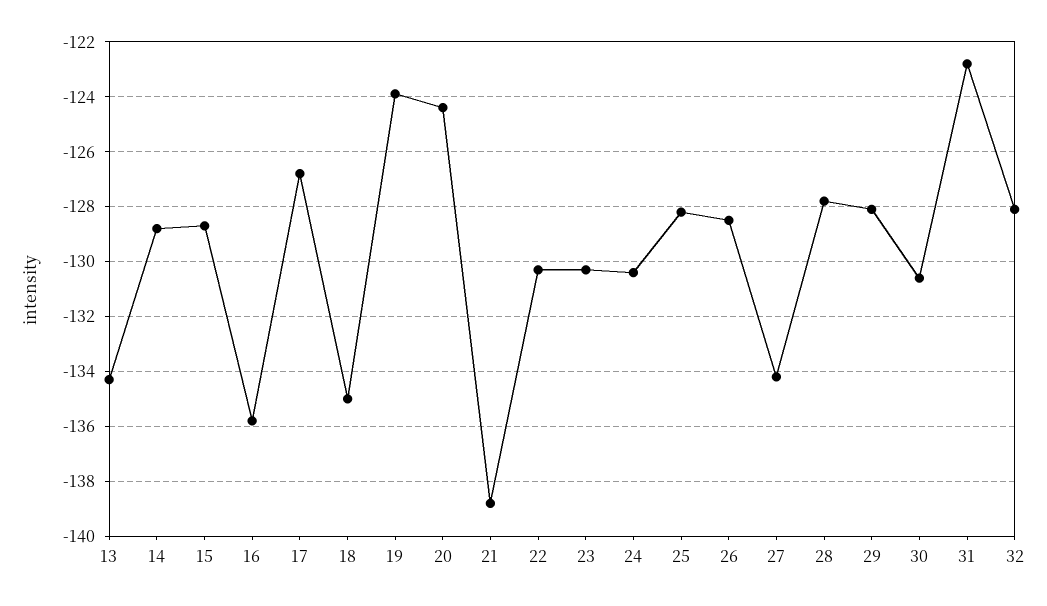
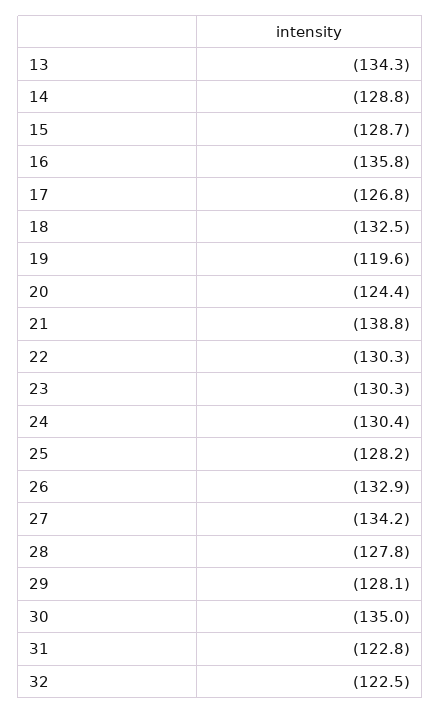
18: -135 -> -132.5
19: -124 -> -119.6
26: -128.5 -> -132.9
30: -130.5 -> -135
32: -128 -> -122.5

